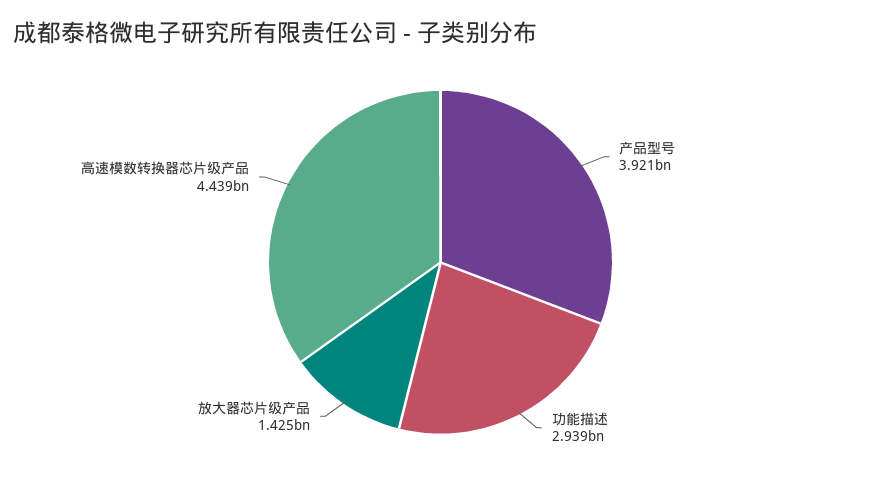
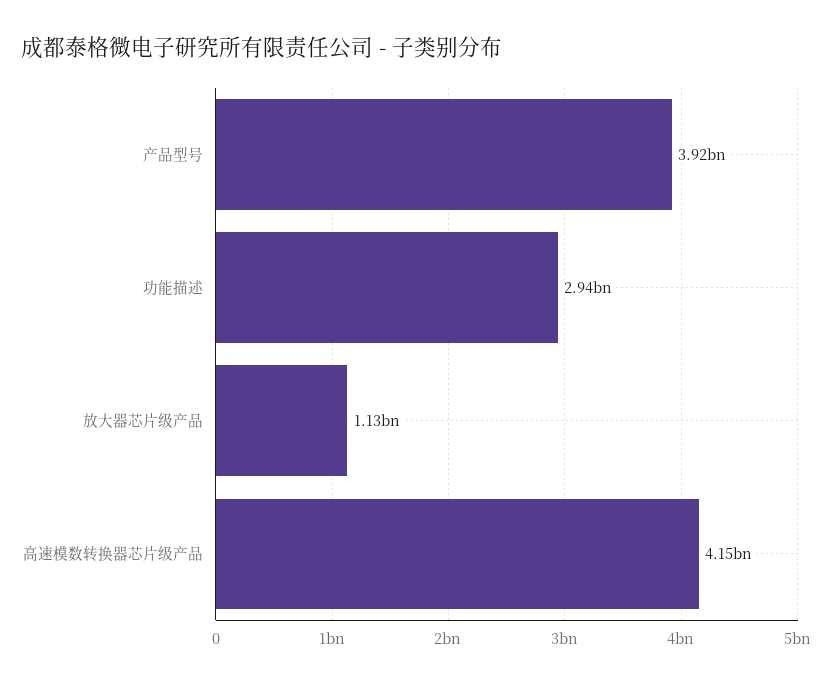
放大器芯片级产品: 1425000000 -> 1130000000
高速模数转换器芯片级产品: 4439000000 -> 4150000000

